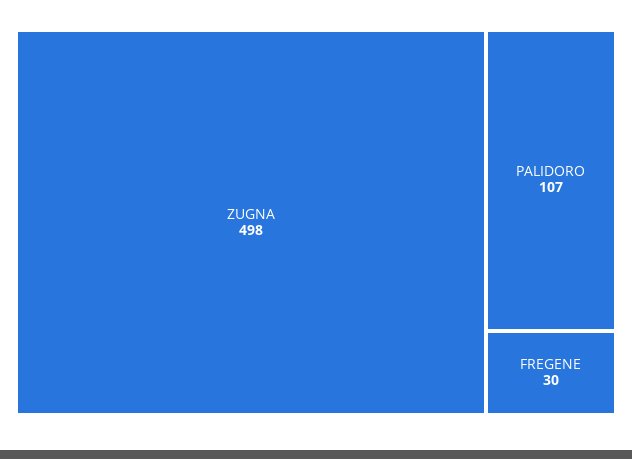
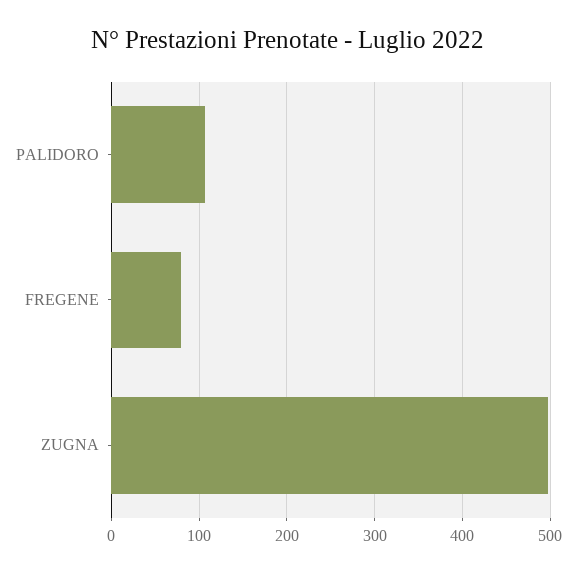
FREGENE: 30 -> 80

